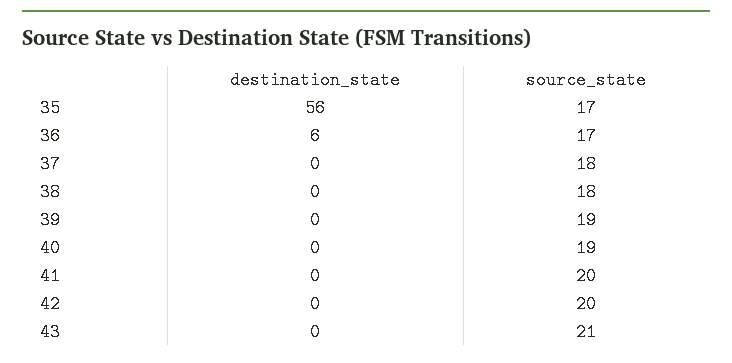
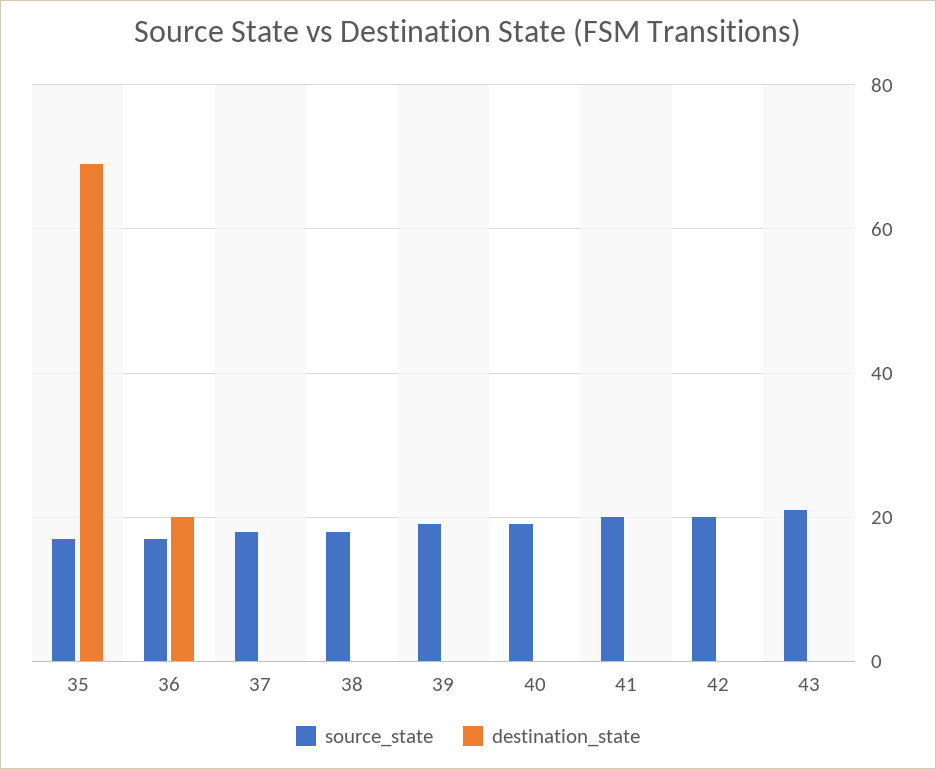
destination_state, 35: 56 -> 70
destination_state, 36: 6 -> 20

